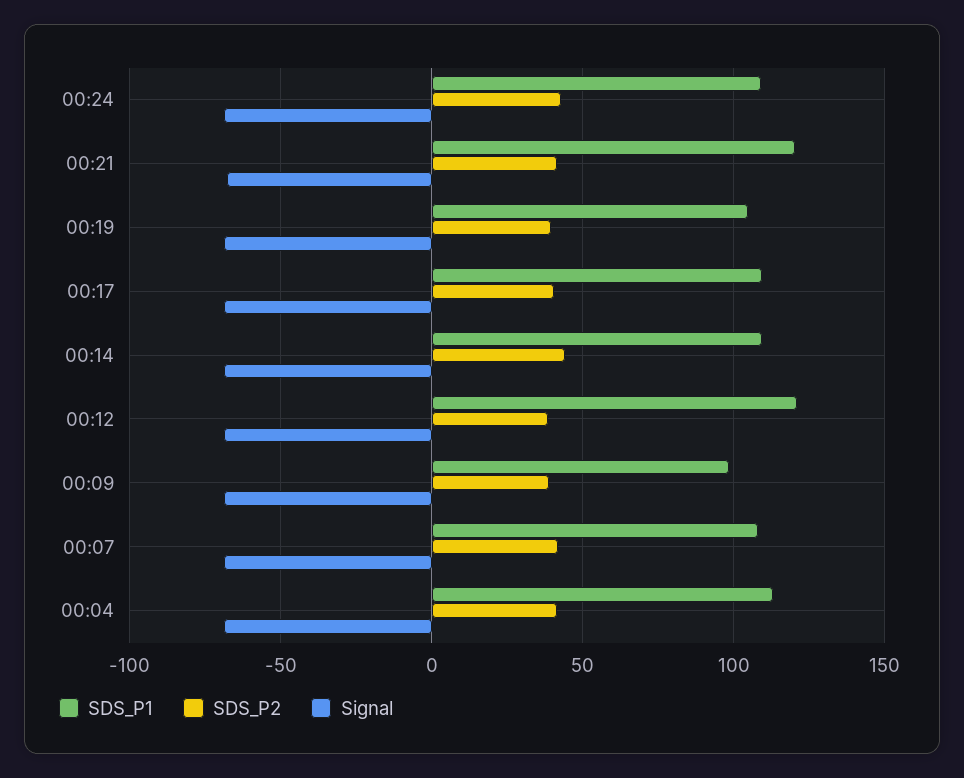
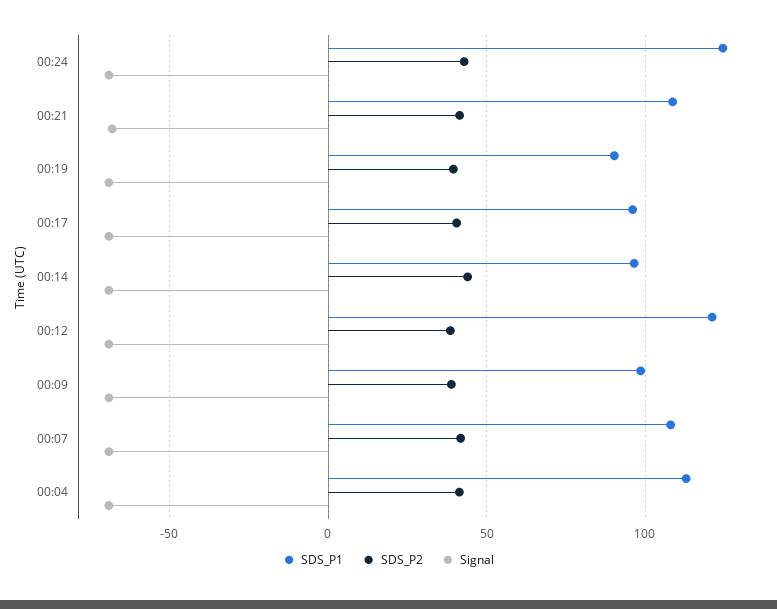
SDS_P1, 00:24: 110 -> 125
SDS_P1, 00:21: 120 -> 110
SDS_P1, 00:19: 105 -> 90
SDS_P1, 00:17: 110 -> 95
SDS_P1, 00:14: 110 -> 95

